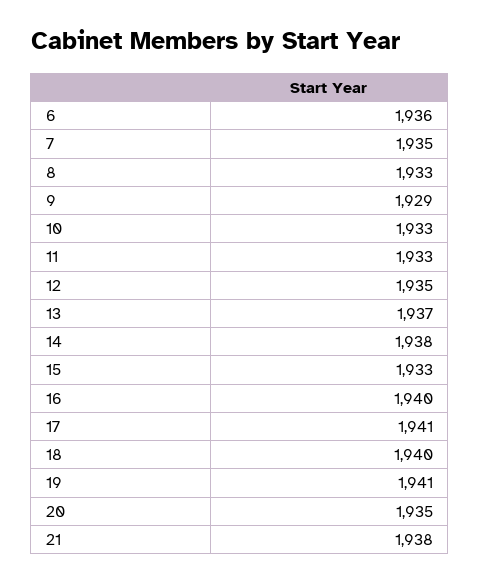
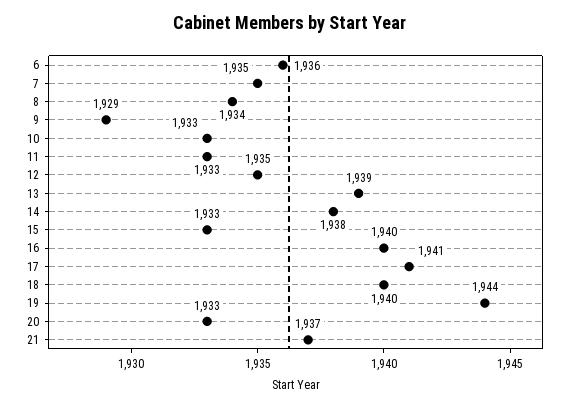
8: 1933 -> 1934
13: 1937 -> 1939
19: 1941 -> 1944
20: 1935 -> 1933
21: 1938 -> 1937

